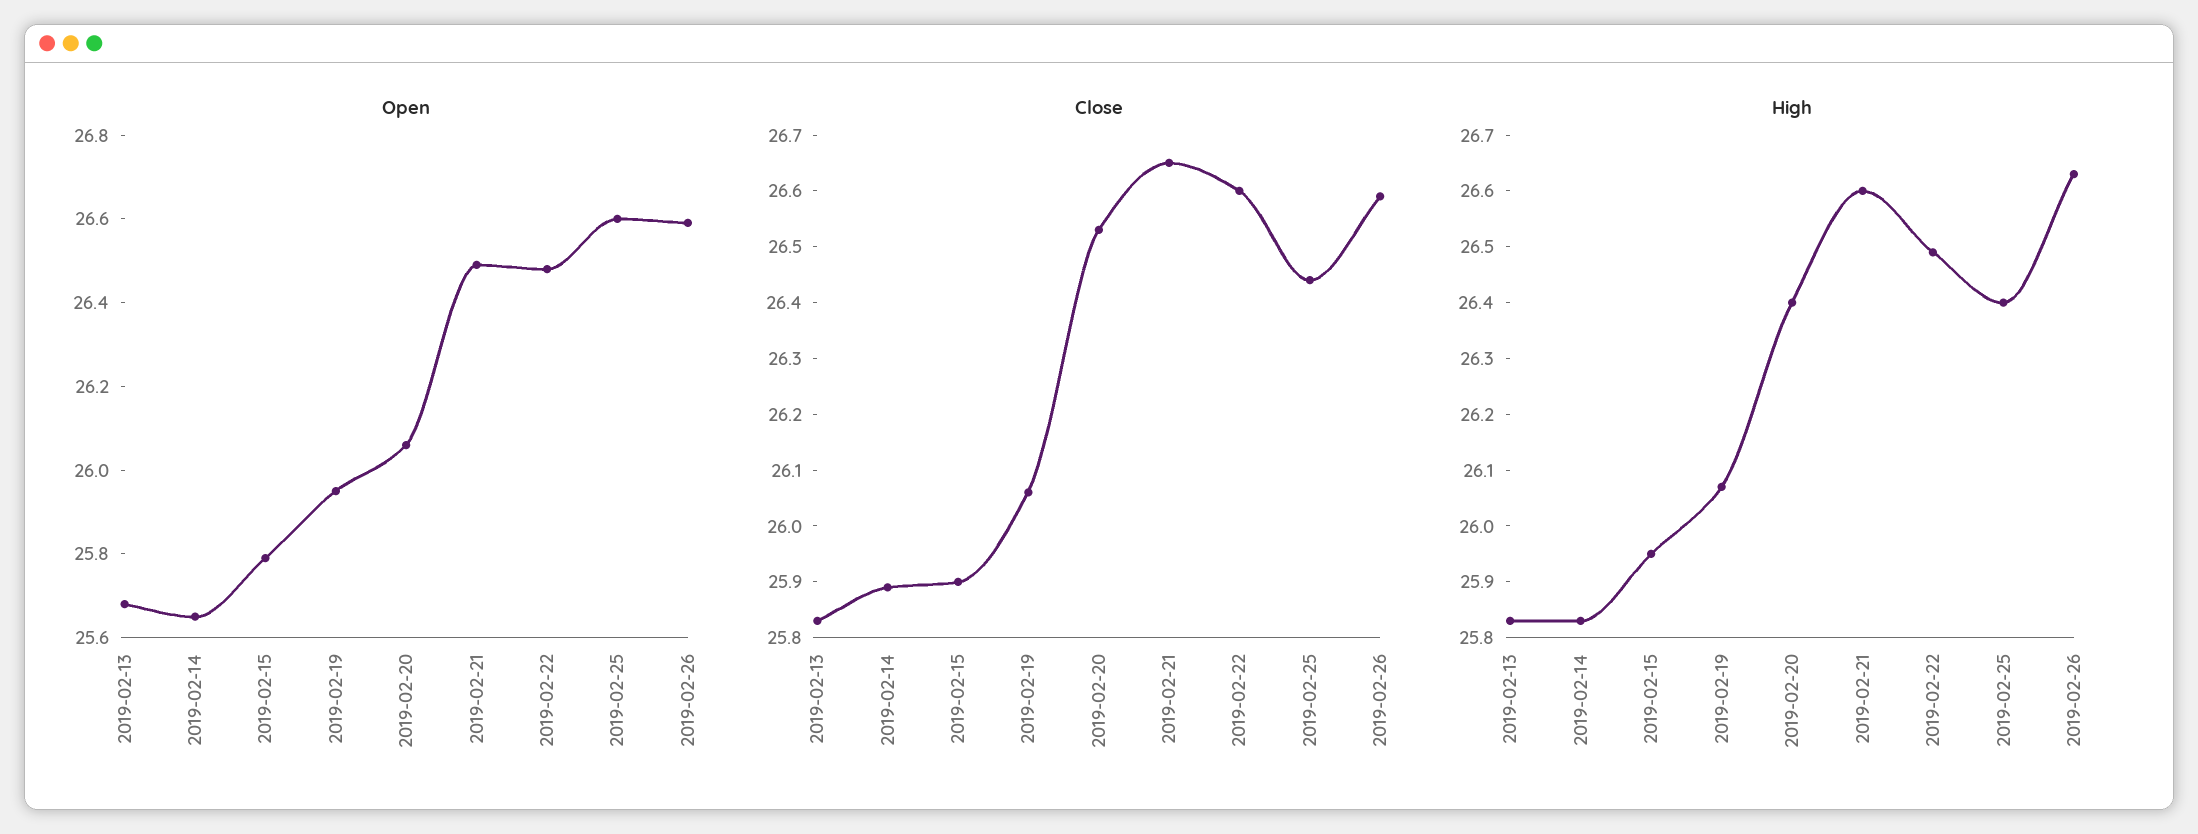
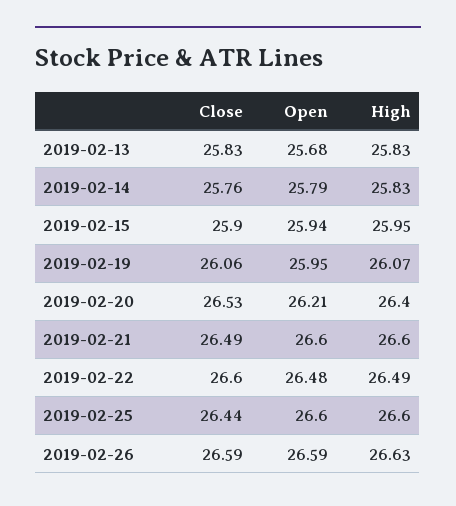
Open, 2019-02-14: 25.65 -> 25.79
Open, 2019-02-15: 25.8 -> 25.94
Open, 2019-02-20: 26.05 -> 26.21
Open, 2019-02-21: 26.5 -> 26.6
Close, 2019-02-14: 25.9 -> 25.76
Close, 2019-02-21: 26.65 -> 26.49
High, 2019-02-25: 26.4 -> 26.6

